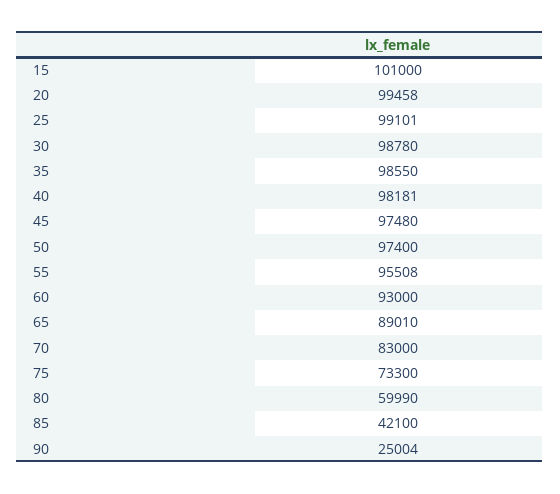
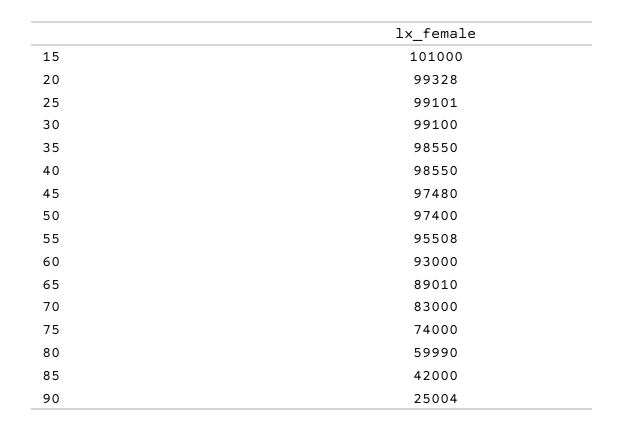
20: 99458 -> 99328
30: 98780 -> 99100
40: 98181 -> 98550
75: 73300 -> 74000
85: 42100 -> 42000

